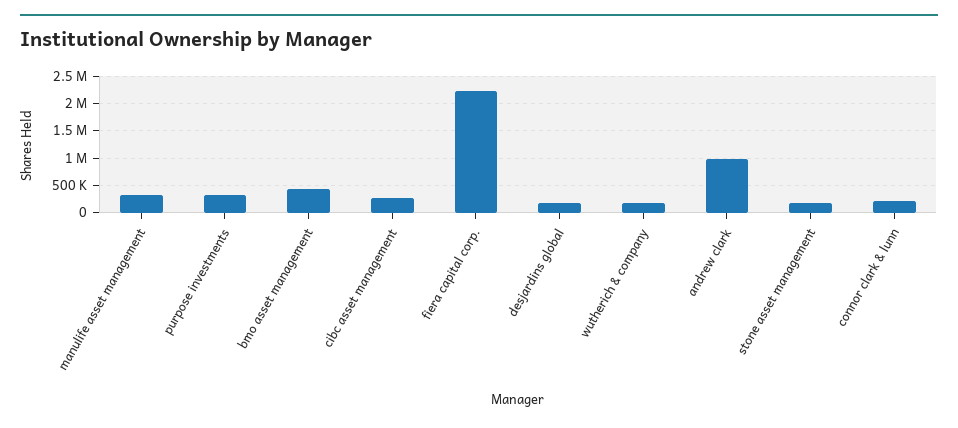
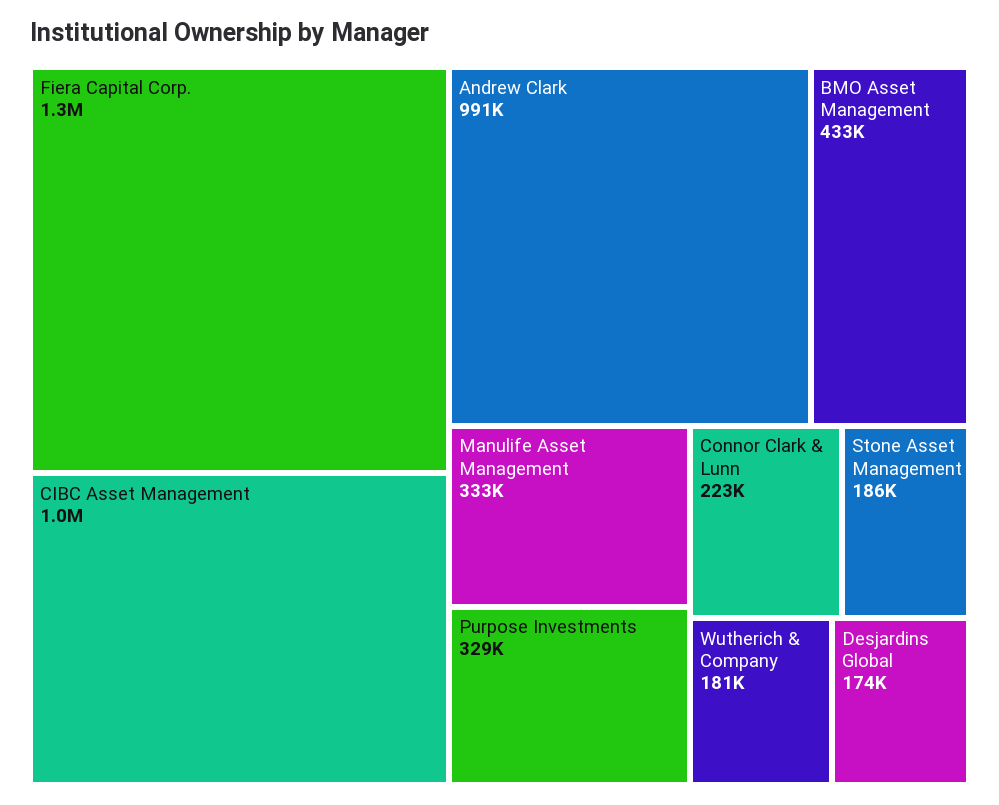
cibc asset management: 250000 -> 1000000
fiera capital corp.: 2250000 -> 1300000

